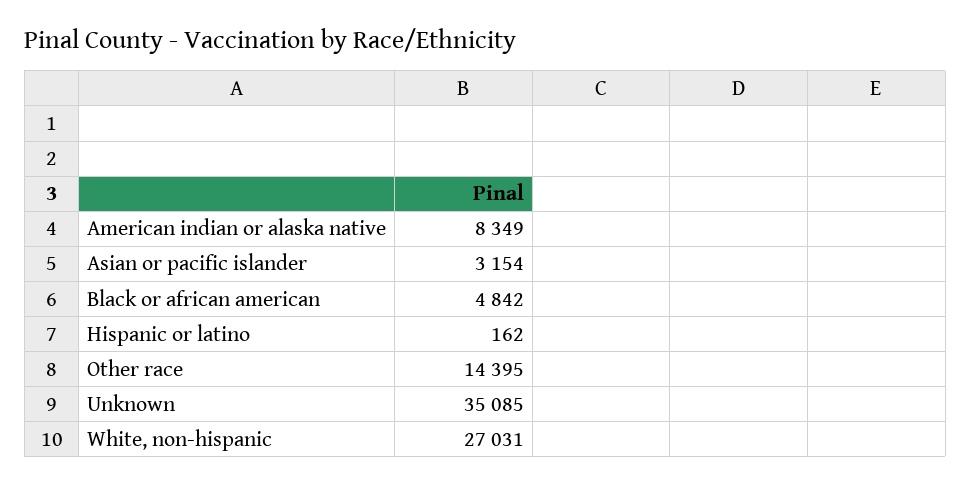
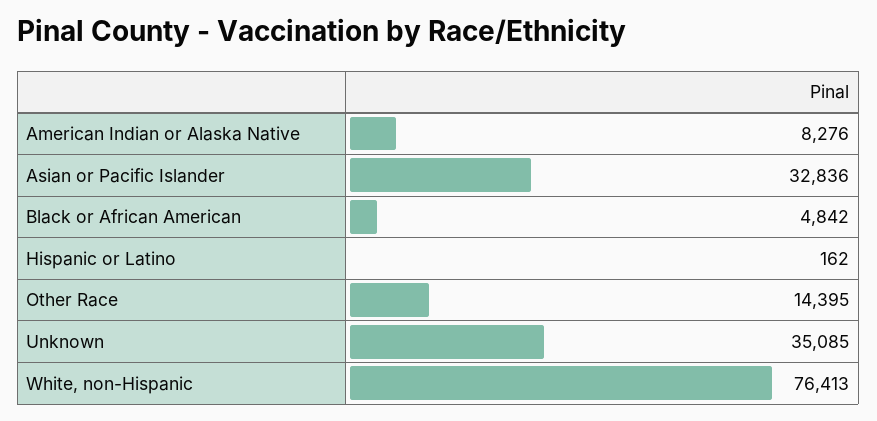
American indian or alaska native: 8349 -> 8276
Asian or pacific islander: 3154 -> 32836
White, non-hispanic: 27031 -> 76413

